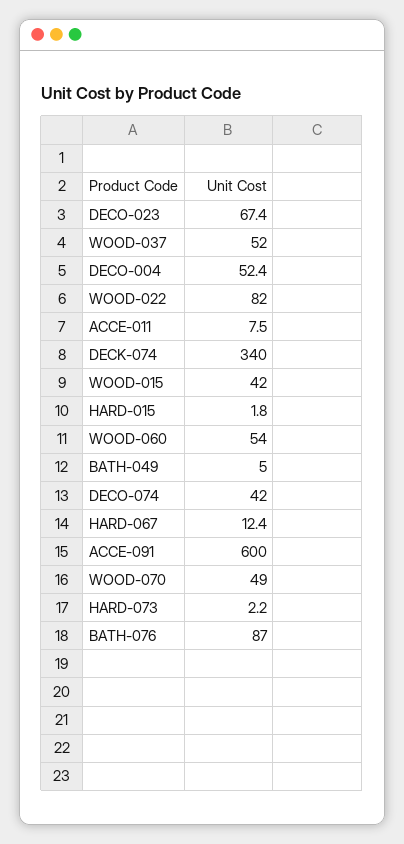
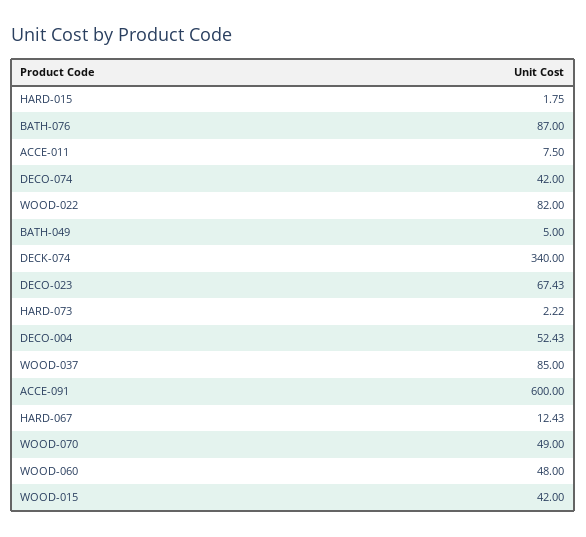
WOOD-037: 52 -> 85
WOOD-060: 54 -> 48

